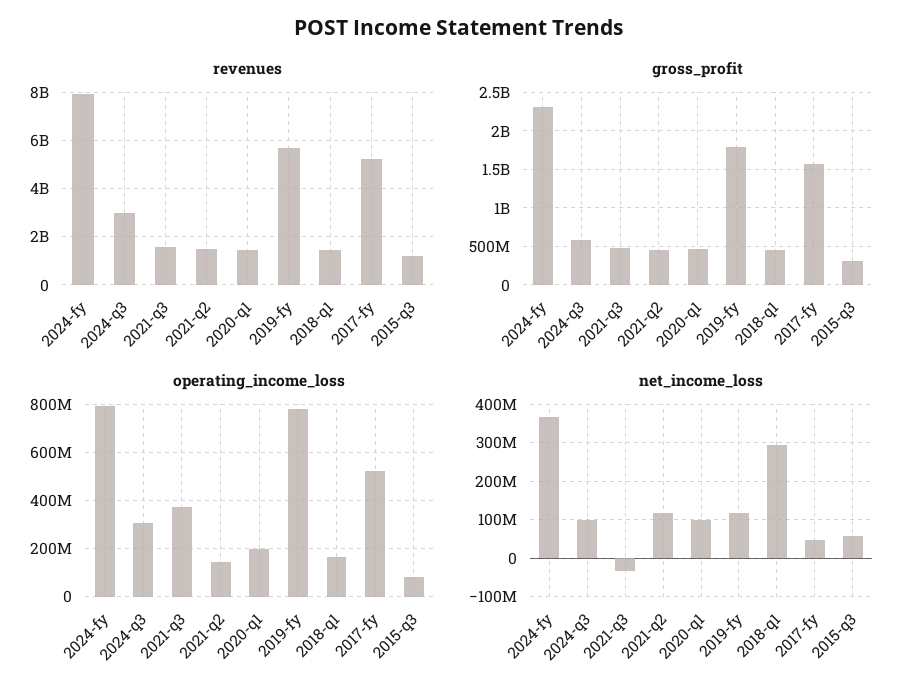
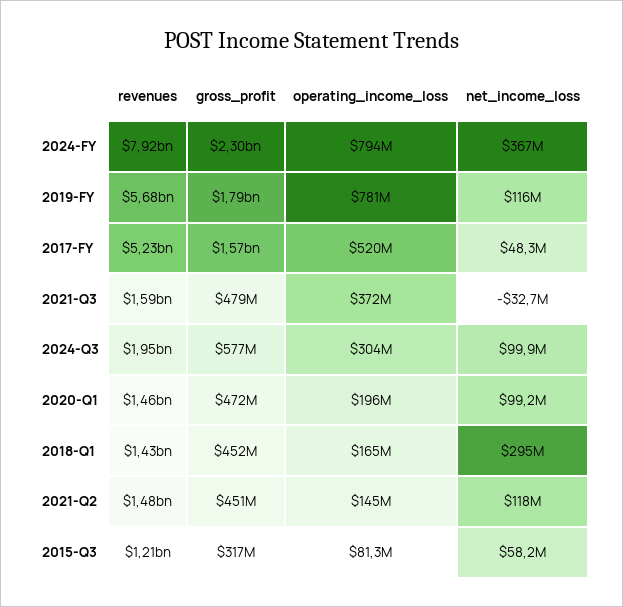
revenues, 2024-q3: 3000000000 -> 1950000000

